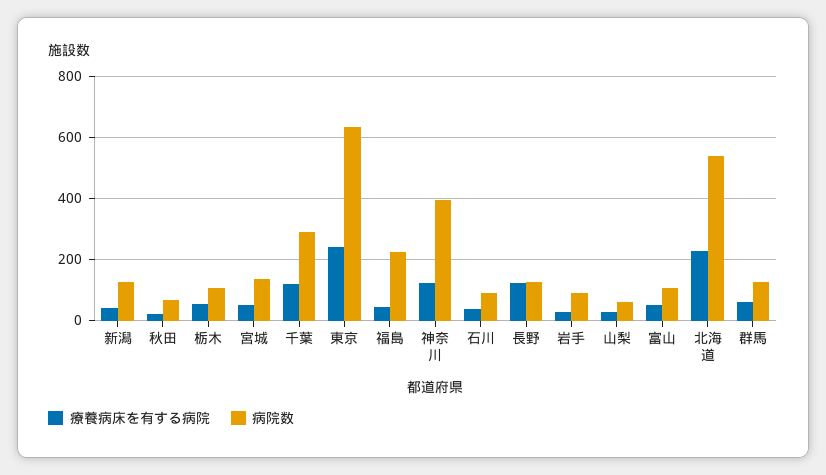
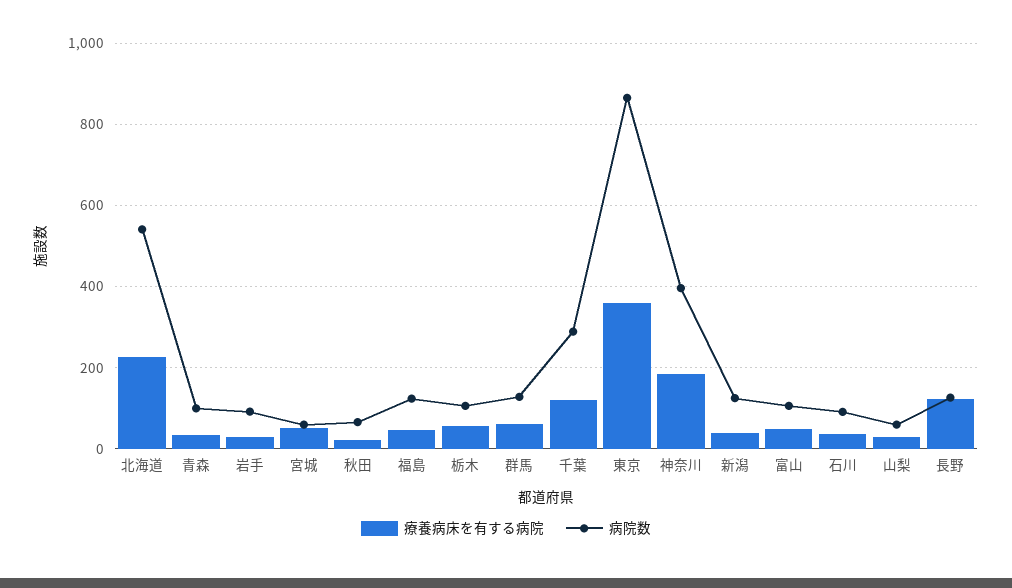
病院数, 宮城: 140 -> 60
療養病床を有する病院, 東京: 240 -> 360
病院数, 東京: 640 -> 860
病院数, 福島: 220 -> 120
療養病床を有する病院, 神奈川: 120 -> 180
療養病床を有する病院, 青森: none -> 40
病院数, 青森: none -> 100

